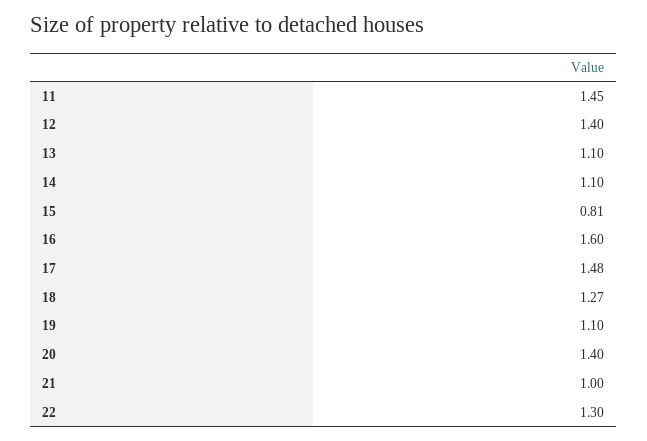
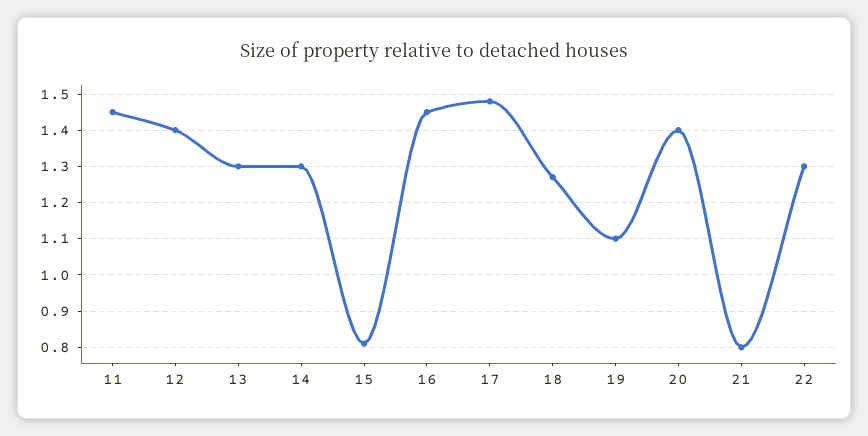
13: 1.1 -> 1.3
14: 1.1 -> 1.3
16: 1.6 -> 1.45
21: 1 -> 0.8

